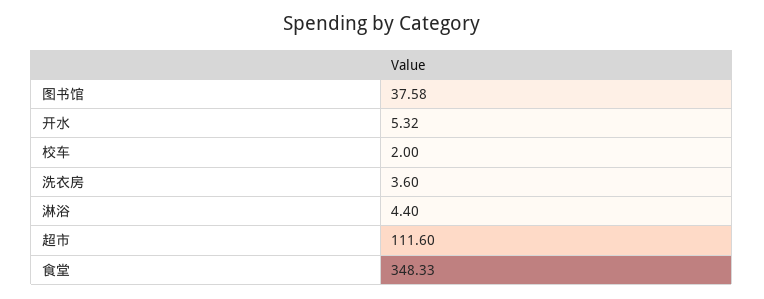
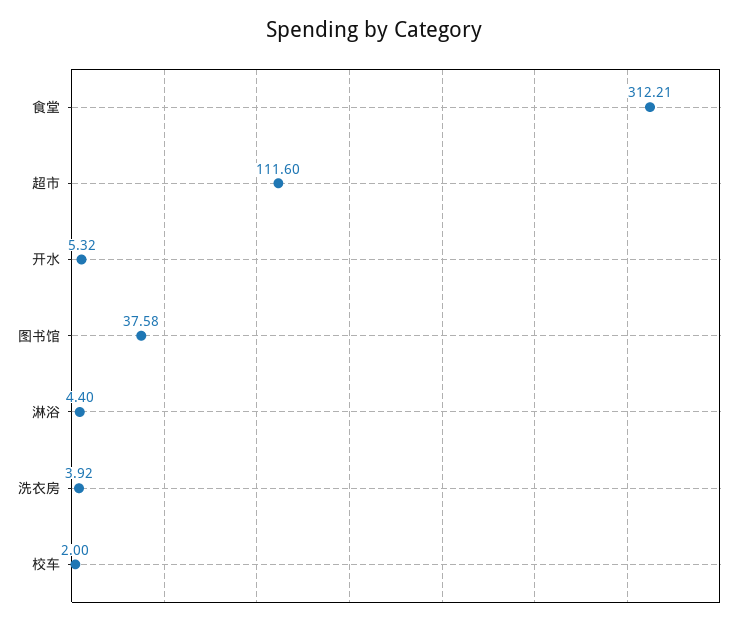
洗衣房: 3.6 -> 3.92
食堂: 348.33 -> 312.21

